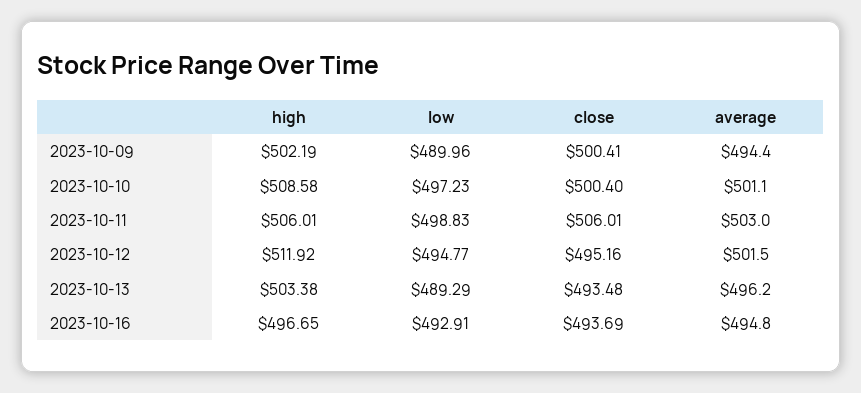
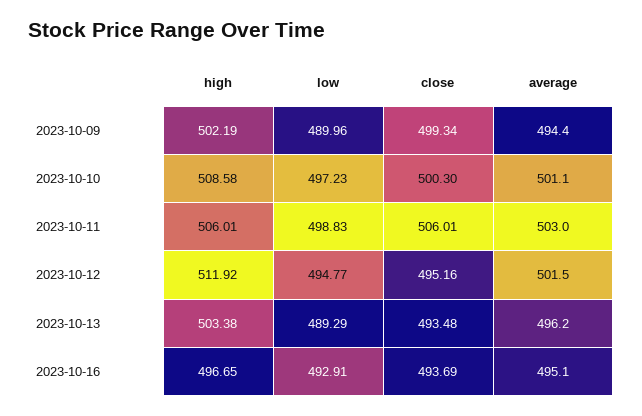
close, 2023-10-09: 500.41 -> 499.34
close, 2023-10-10: 500.4 -> 500.3
average, 2023-10-16: 494.8 -> 495.1

